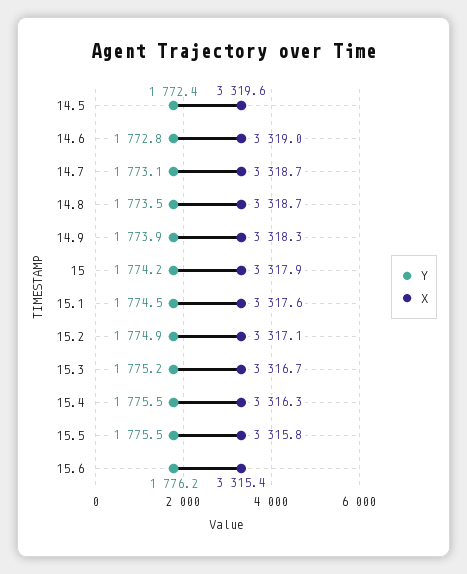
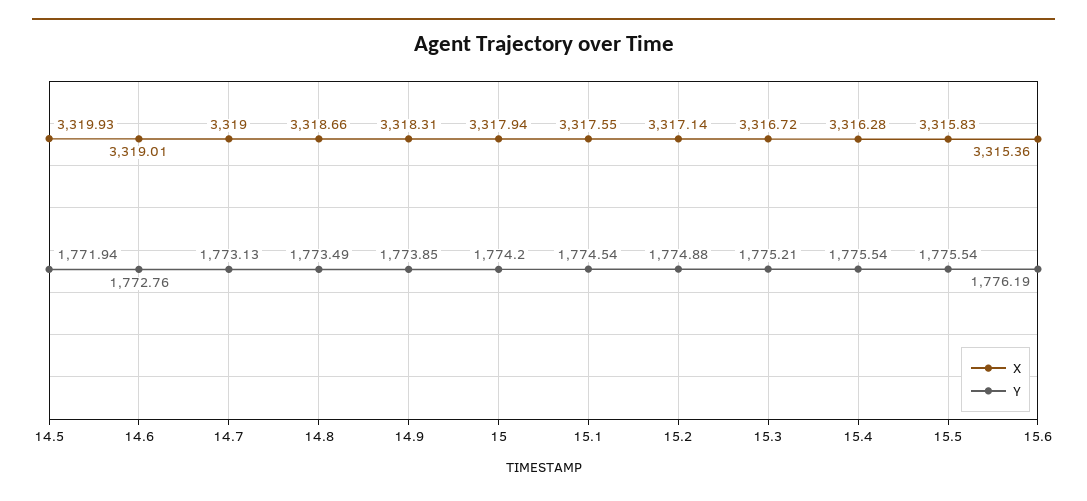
Y, 14.5: 1772.4 -> 1771.94
X, 14.5: 3319.6 -> 3319.93
X, 14.7: 3318.7 -> 3319

